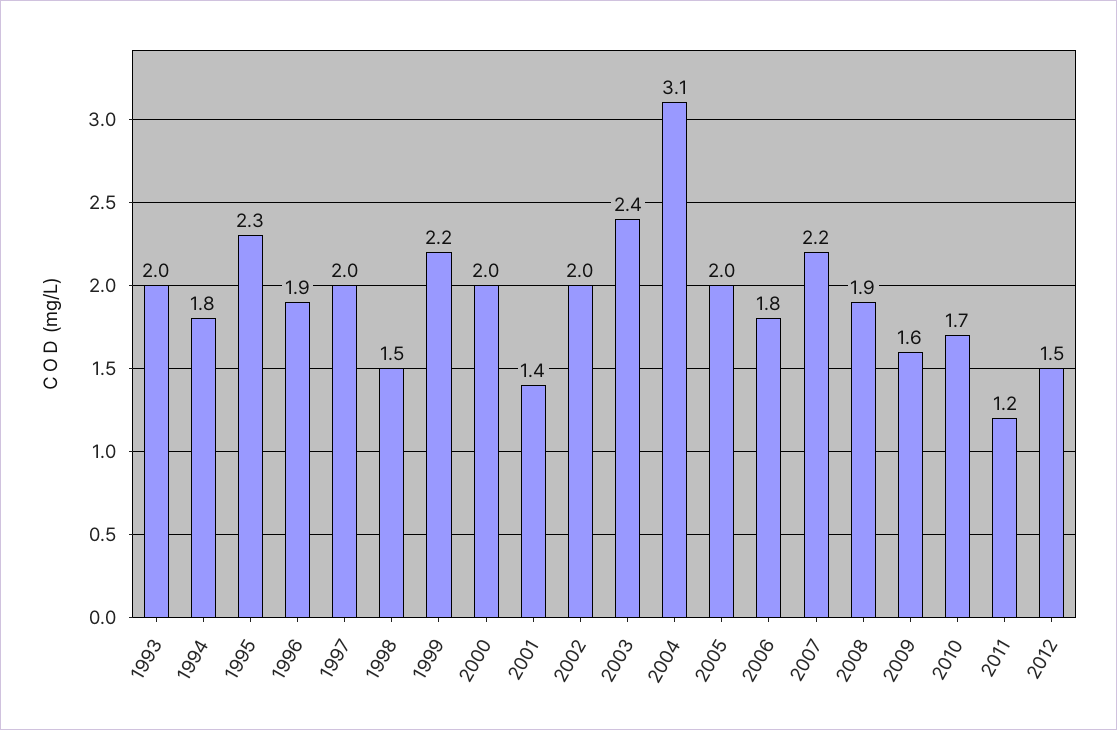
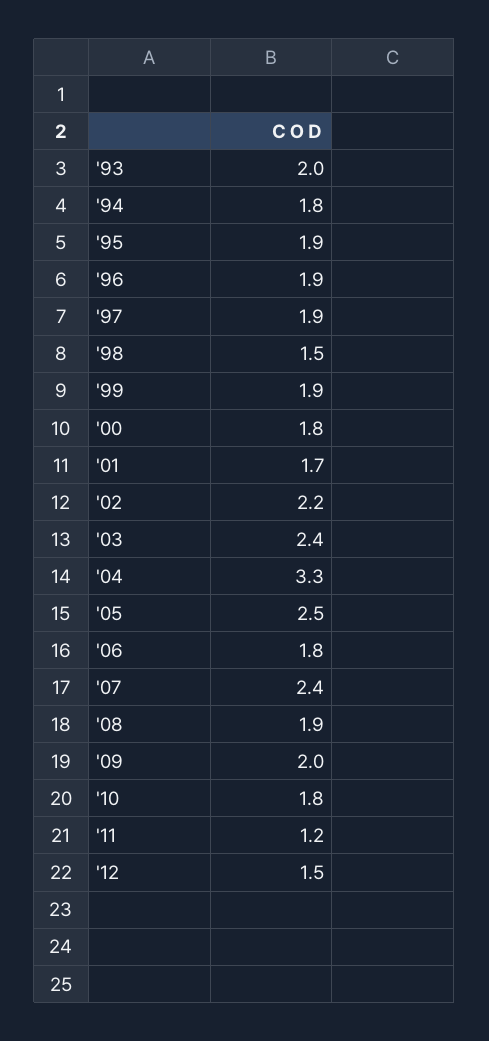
1995: 2.3 -> 1.9
1997: 2 -> 1.9
1999: 2.2 -> 1.9
2000: 2 -> 1.8
2001: 1.4 -> 1.7
2002: 2 -> 2.2
2004: 3.1 -> 3.3
2005: 2 -> 2.5
2007: 2.2 -> 2.4
2009: 1.6 -> 2
2010: 1.7 -> 1.8

